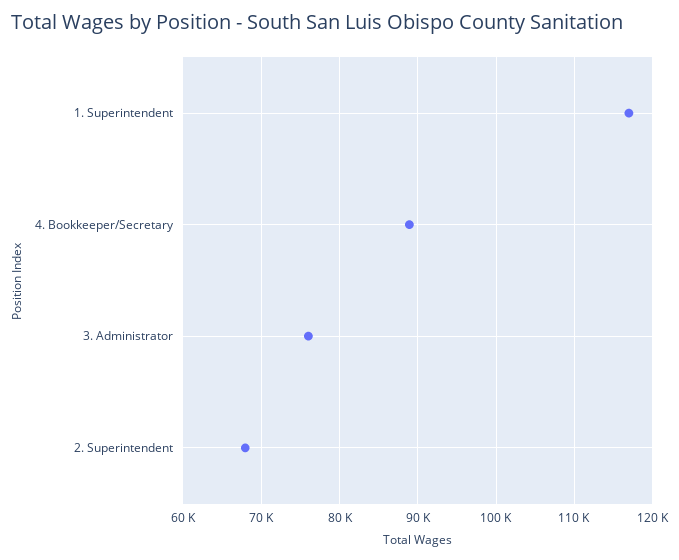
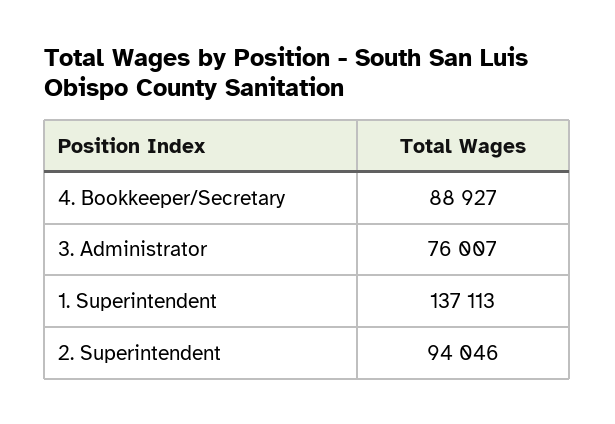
1. Superintendent: 117000 -> 137113
2. Superintendent: 68000 -> 94046

